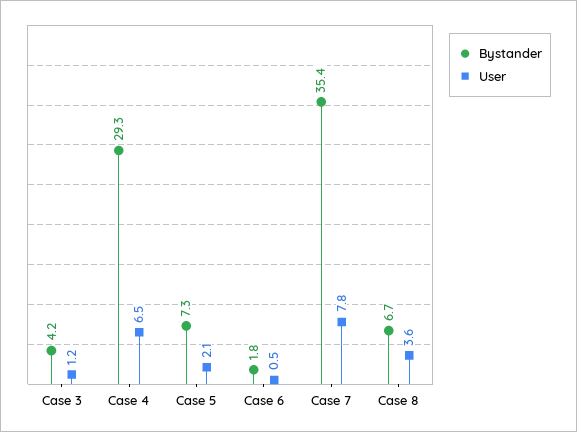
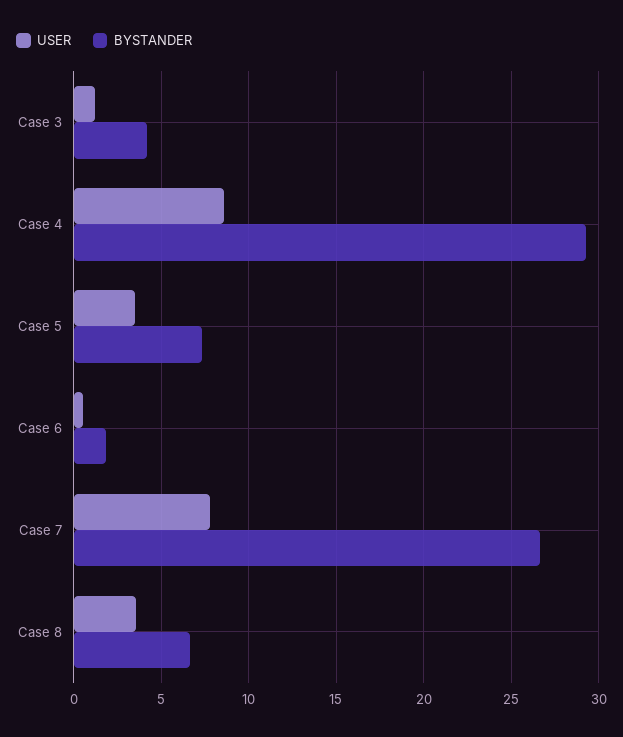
User, Case 4: 6.5 -> 8.5
User, Case 5: 2.1 -> 3.5
Bystander, Case 7: 35.4 -> 26.5

